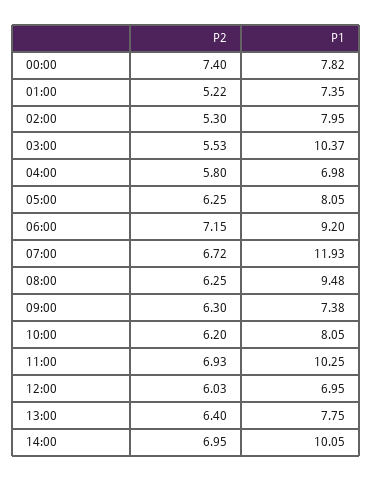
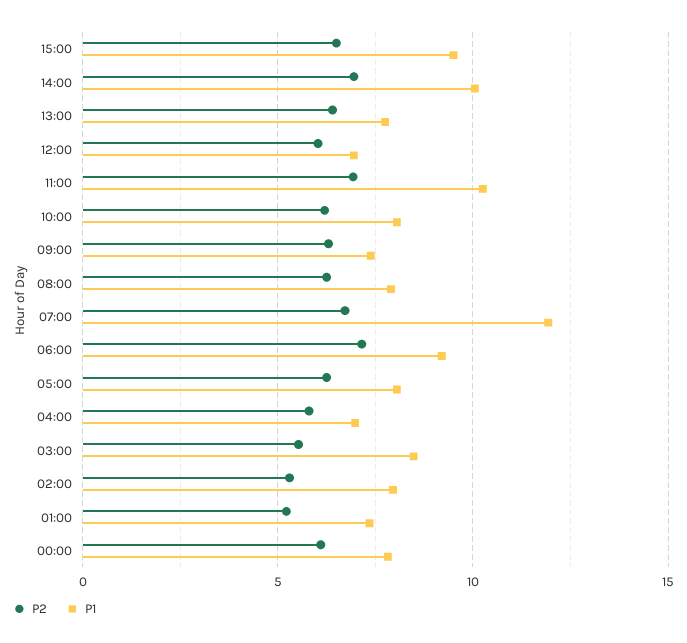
P2, 00:00: 7.4 -> 6
P1, 03:00: 10.37 -> 8.5
P1, 08:00: 9.48 -> 8
P2, 15:00: none -> 6.5
P1, 15:00: none -> 9.5

